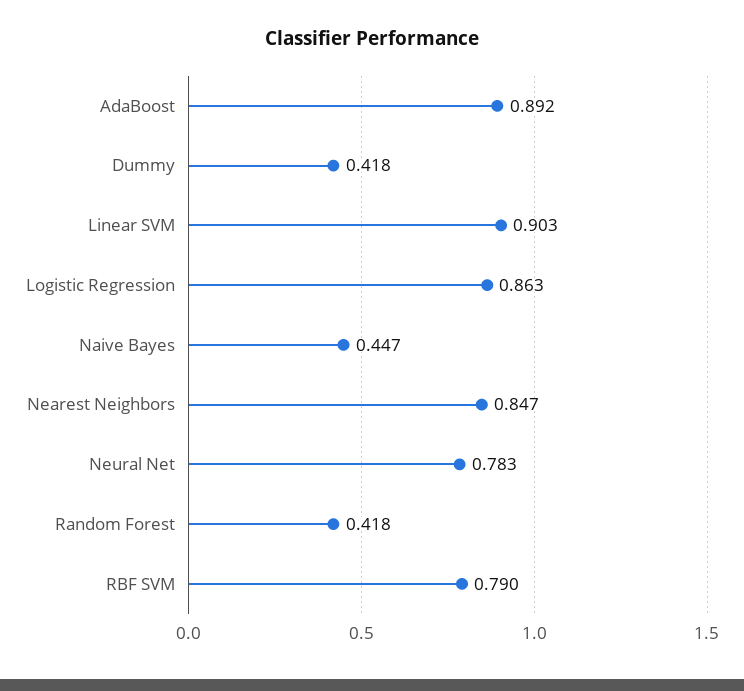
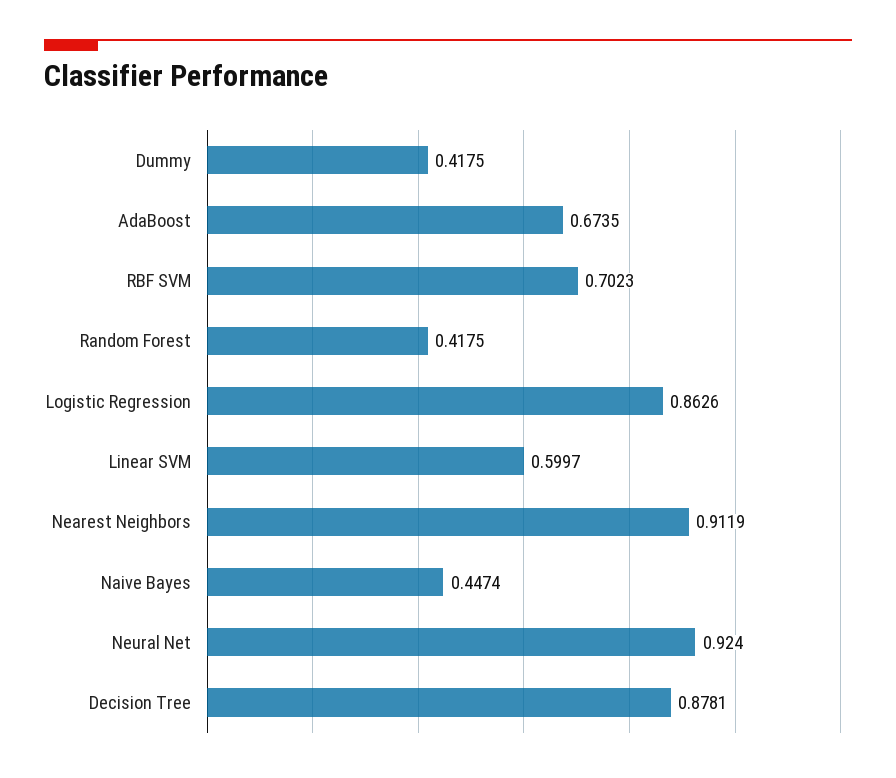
AdaBoost: 0.892 -> 0.6735
Linear SVM: 0.903 -> 0.5997
Nearest Neighbors: 0.847 -> 0.9119
Neural Net: 0.783 -> 0.924
RBF SVM: 0.79 -> 0.7023
Decision Tree: none -> 0.8781

